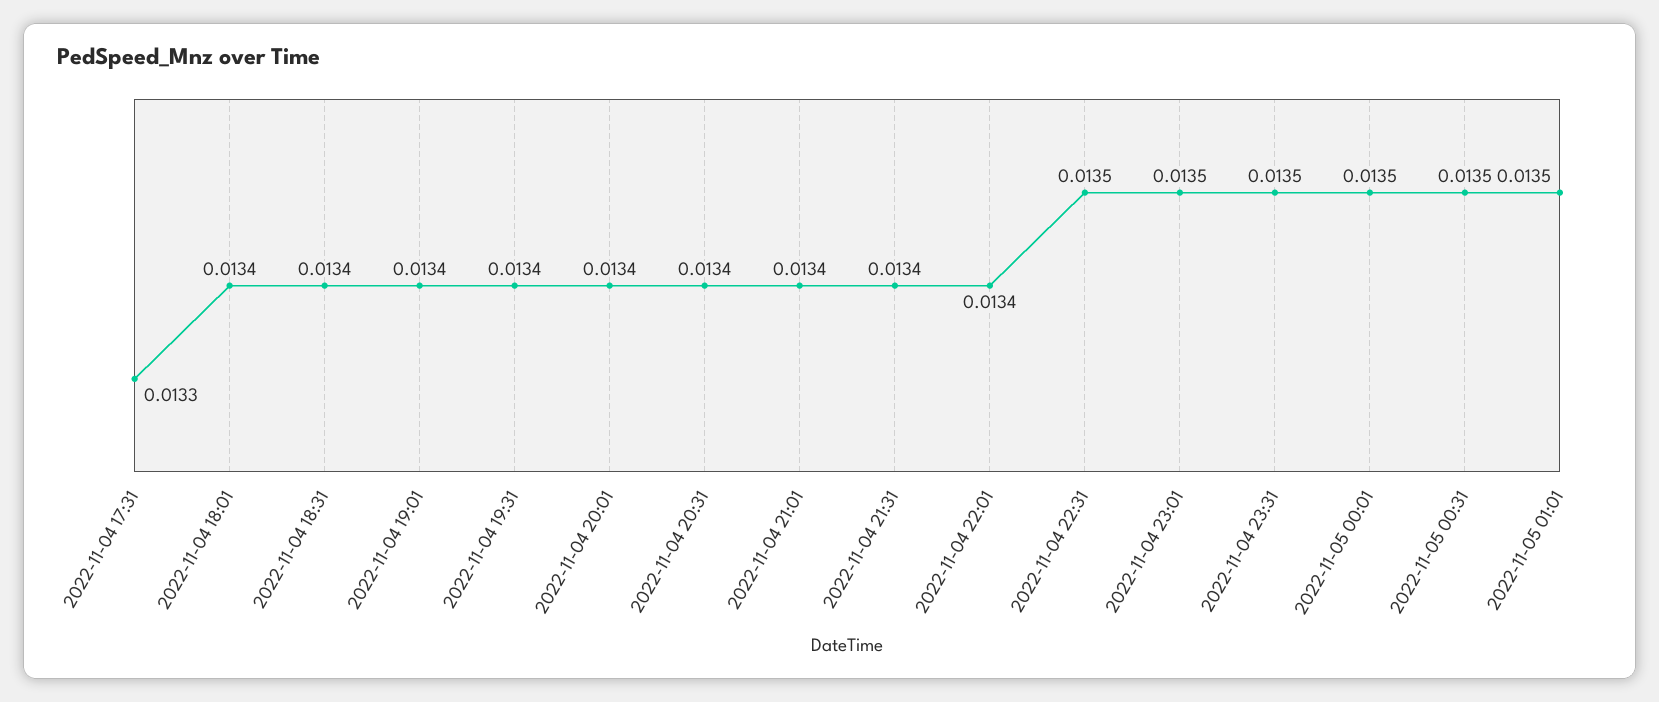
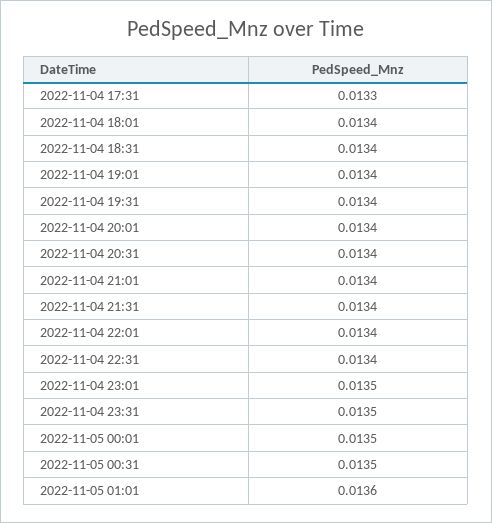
2022-11-04 22:31: 0.0135 -> 0.0134
2022-11-05 01:01: 0.0135 -> 0.0136

